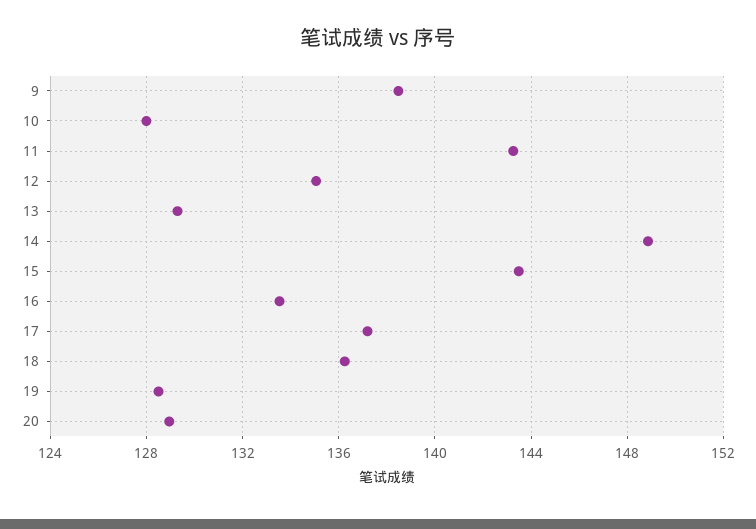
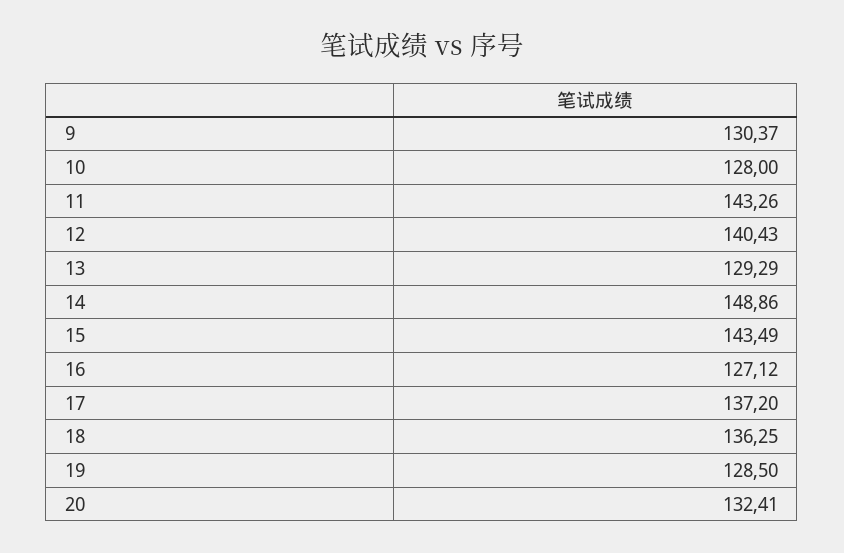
9: 138.5 -> 130.37
12: 135 -> 140.43
16: 133.5 -> 127.12
20: 129 -> 132.41

